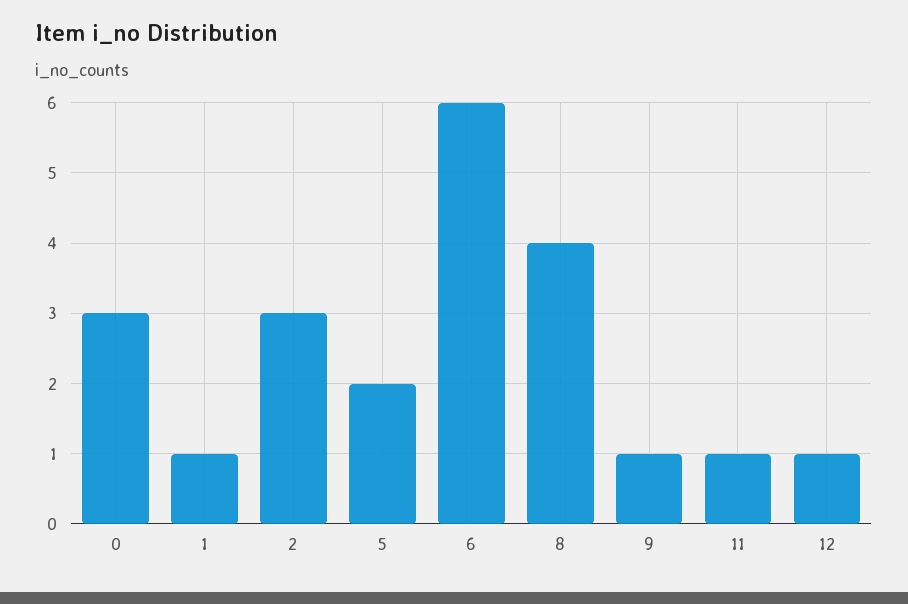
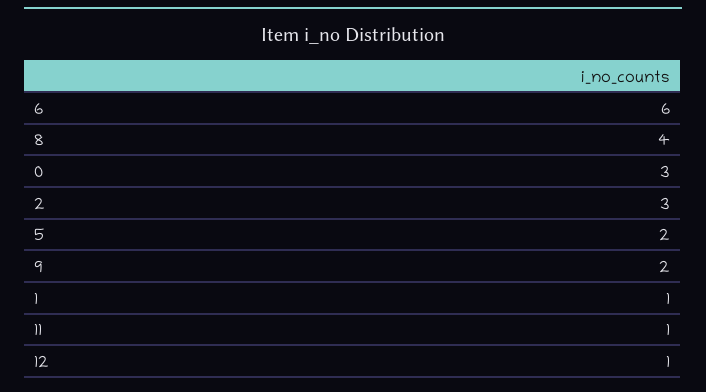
9: 1 -> 2

